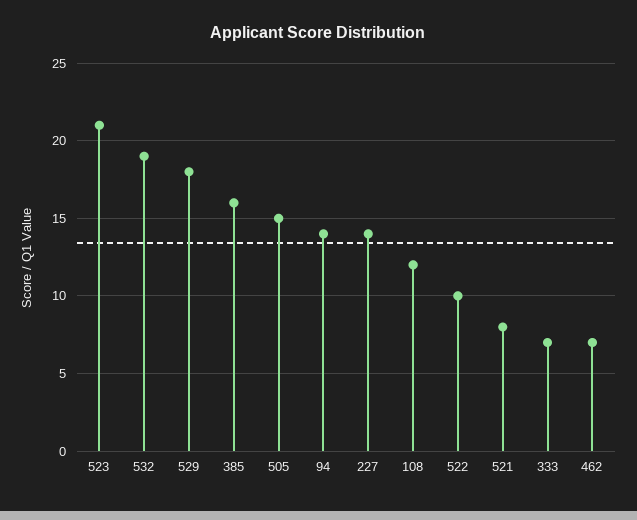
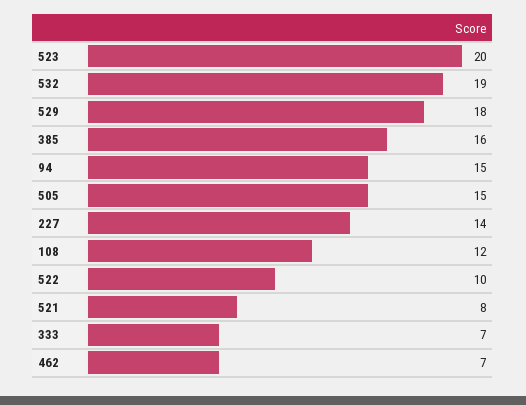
523: 21 -> 20
94: 14 -> 15

